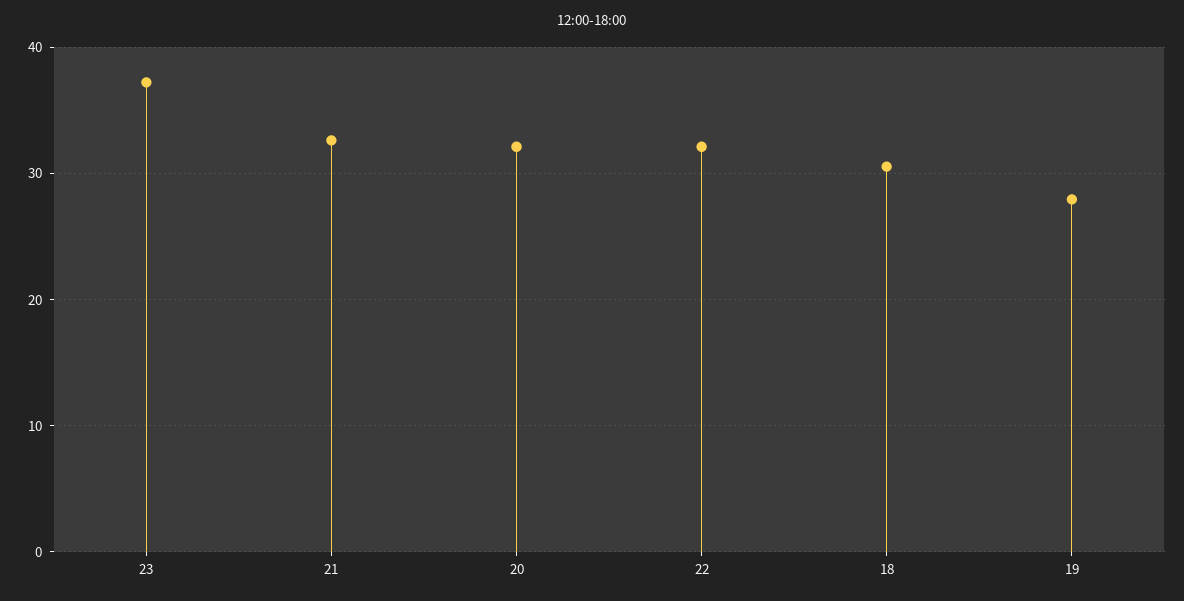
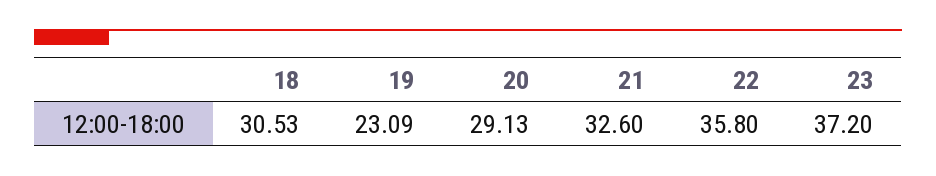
20: 32 -> 29.13
22: 32 -> 35.8
19: 28 -> 23.09

